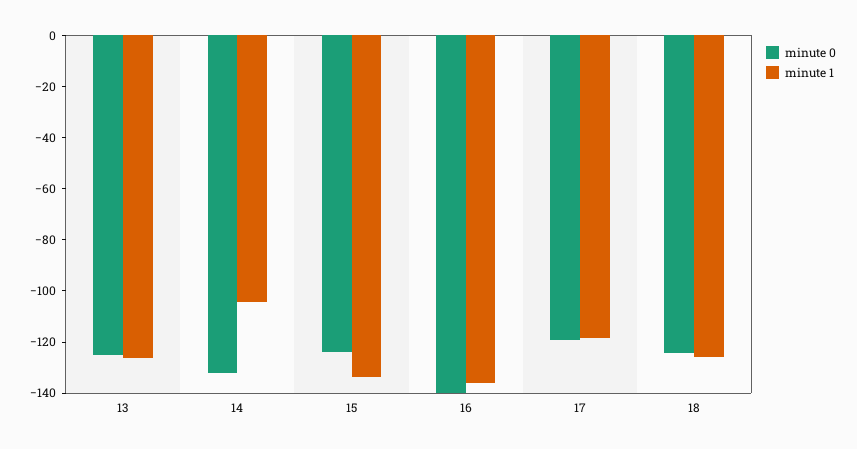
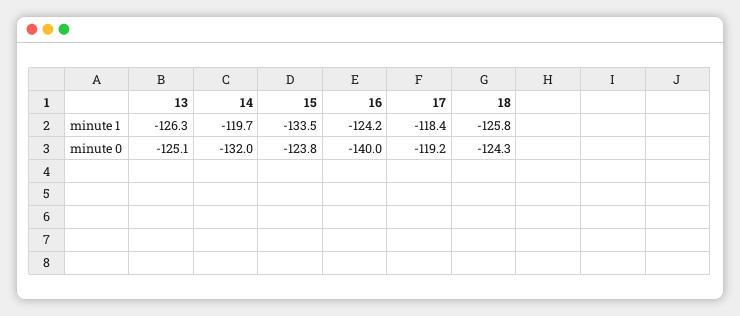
minute 1, 14: -105 -> -119.7
minute 1, 16: -135 -> -124.2

